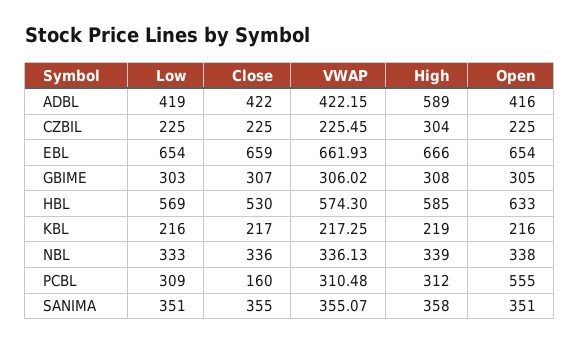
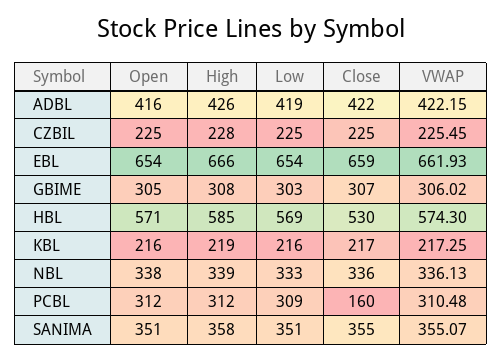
High, ADBL: 589 -> 426
High, CZBIL: 304 -> 228
Open, HBL: 633 -> 571
Open, PCBL: 555 -> 312

